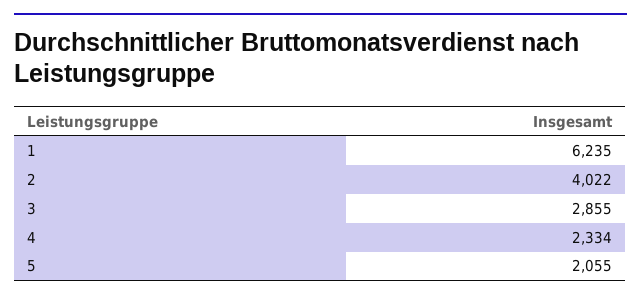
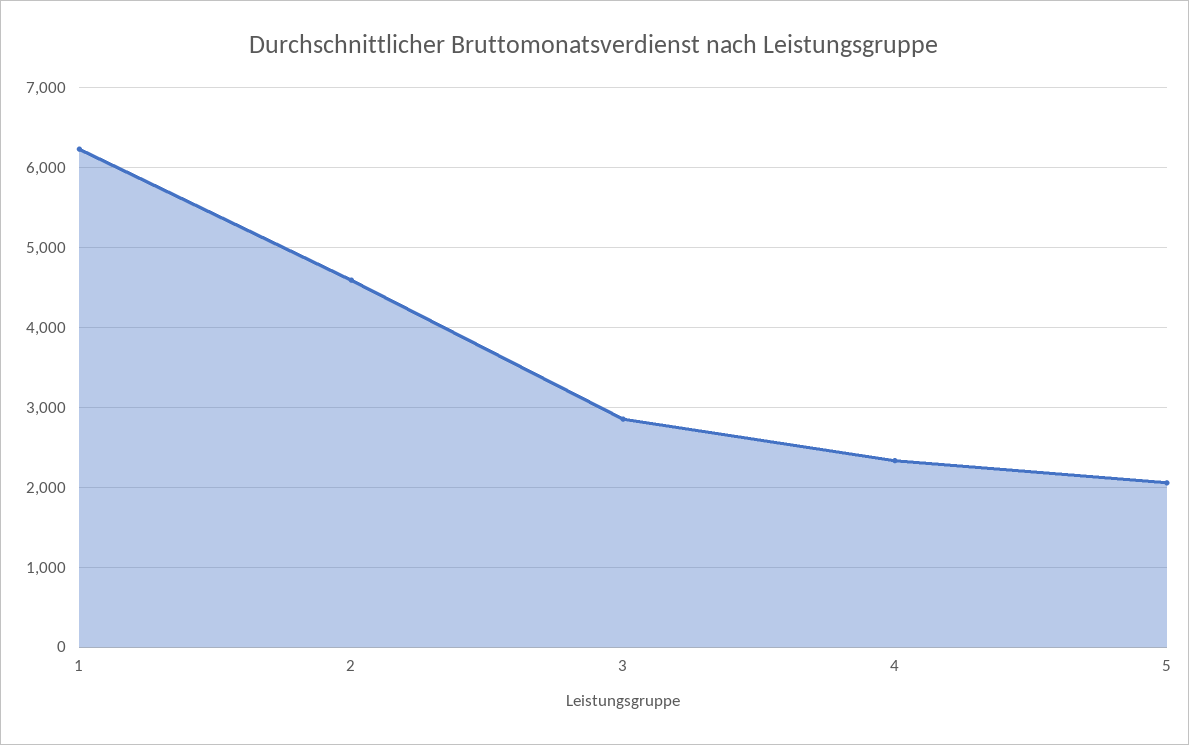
2: 4022 -> 4600

